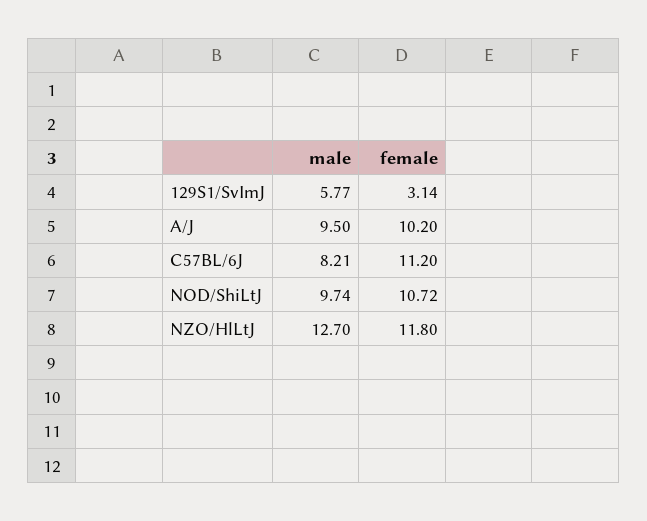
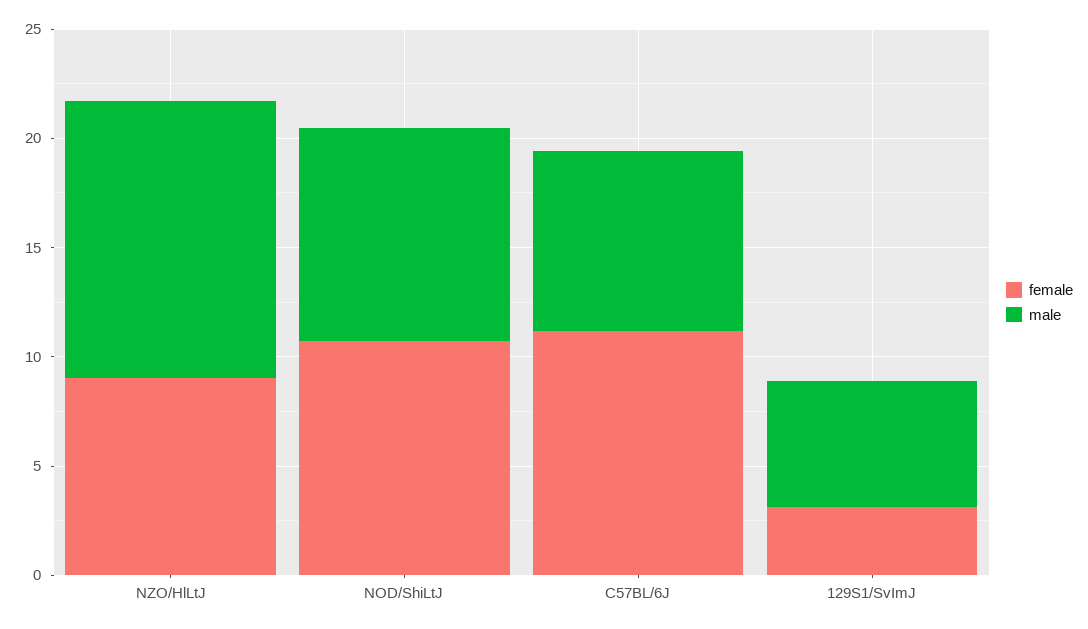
male, A/J: 9.5 -> none
female, A/J: 10.2 -> none
female, NZO/HlLtJ: 11.8 -> 9

